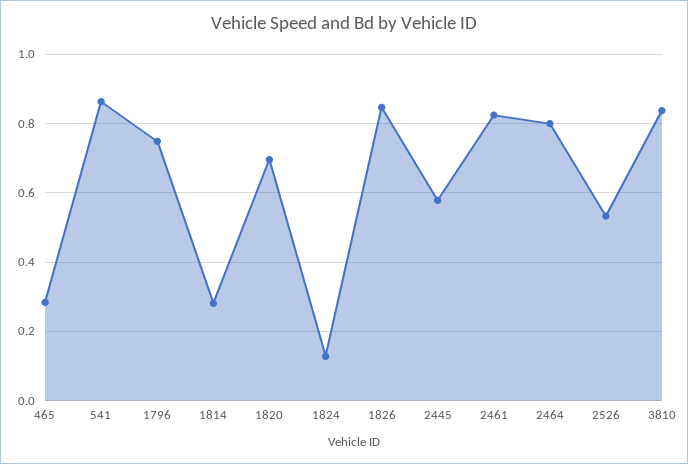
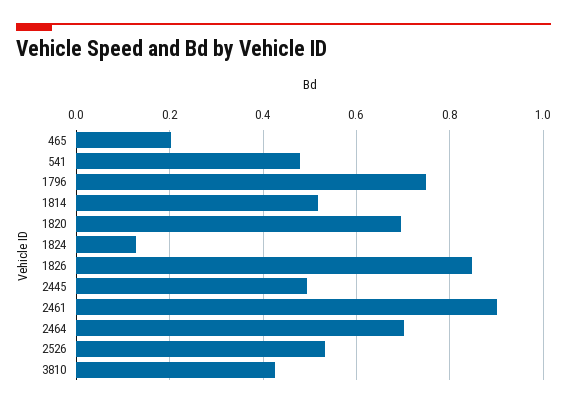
465: 0.28 -> 0.2
541: 0.86 -> 0.48
1814: 0.28 -> 0.52
2445: 0.58 -> 0.5
2461: 0.82 -> 0.9
2464: 0.8 -> 0.7
3810: 0.84 -> 0.42

